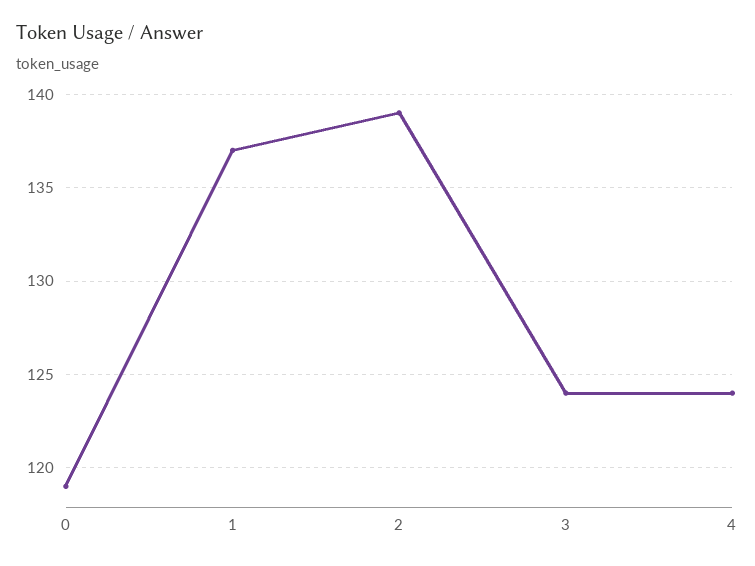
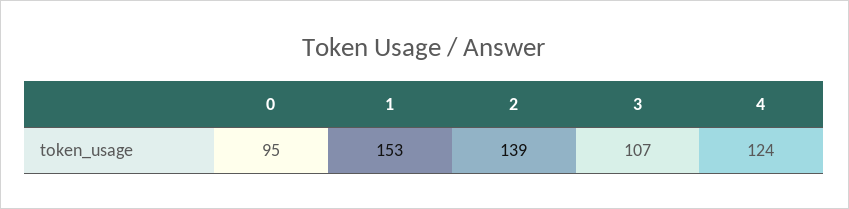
0: 119 -> 95
1: 137 -> 153
3: 124 -> 107

